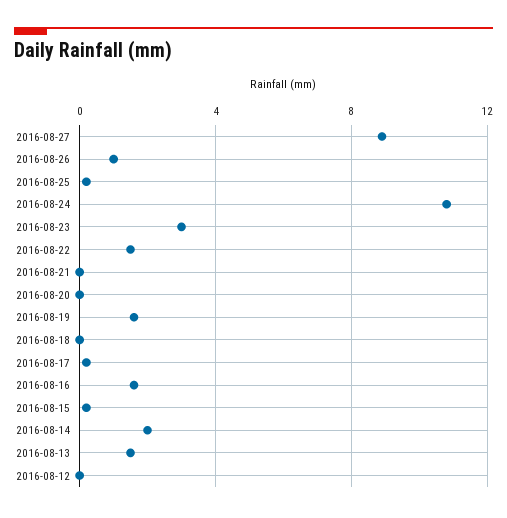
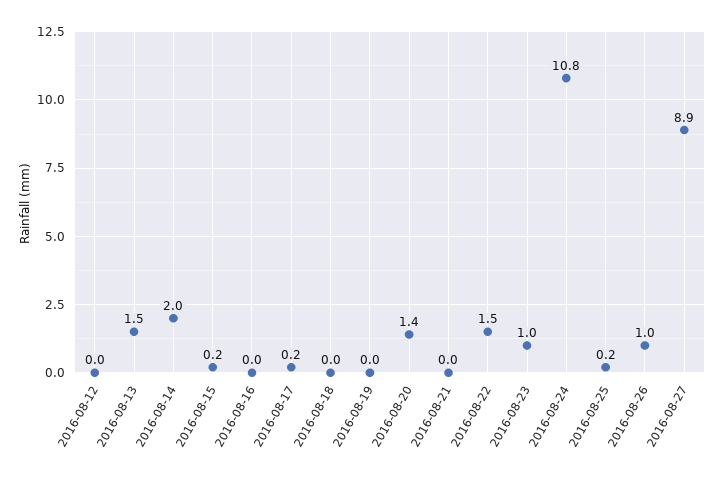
2016-08-23: 3 -> 1
2016-08-20: 0 -> 1.4
2016-08-19: 1.5 -> 0
2016-08-16: 1.5 -> 0

